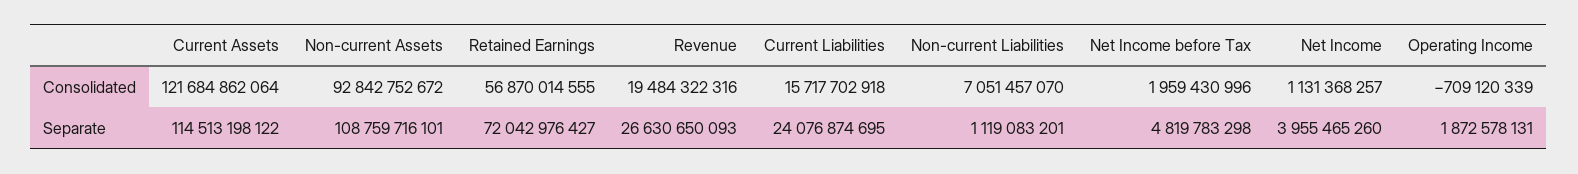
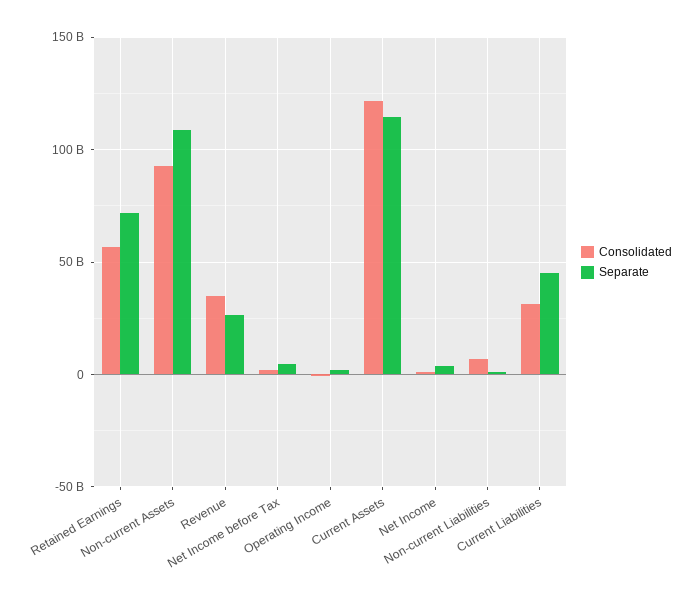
Consolidated, Revenue: 19484322316 -> 35000000000
Consolidated, Current Liabilities: 15717702918 -> 30000000000
Separate, Current Liabilities: 24076874695 -> 45000000000

